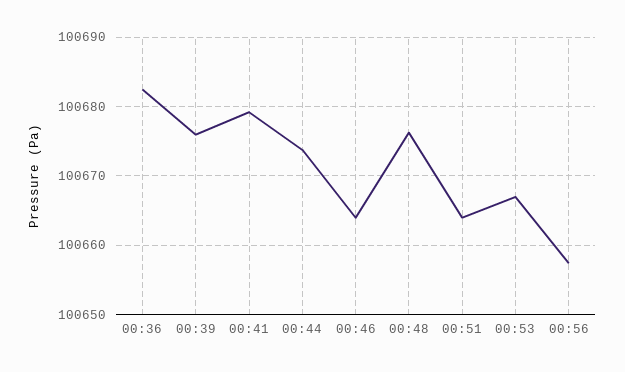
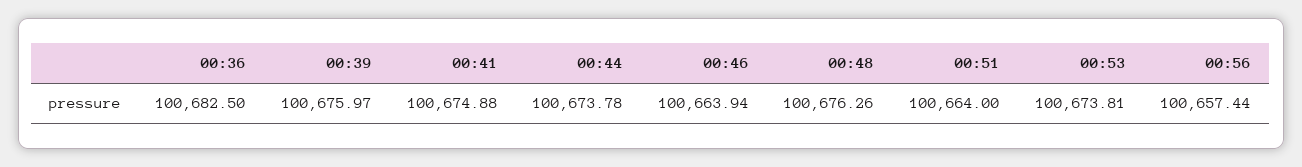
00:41: 100679 -> 100674.88
00:53: 100667 -> 100673.81

